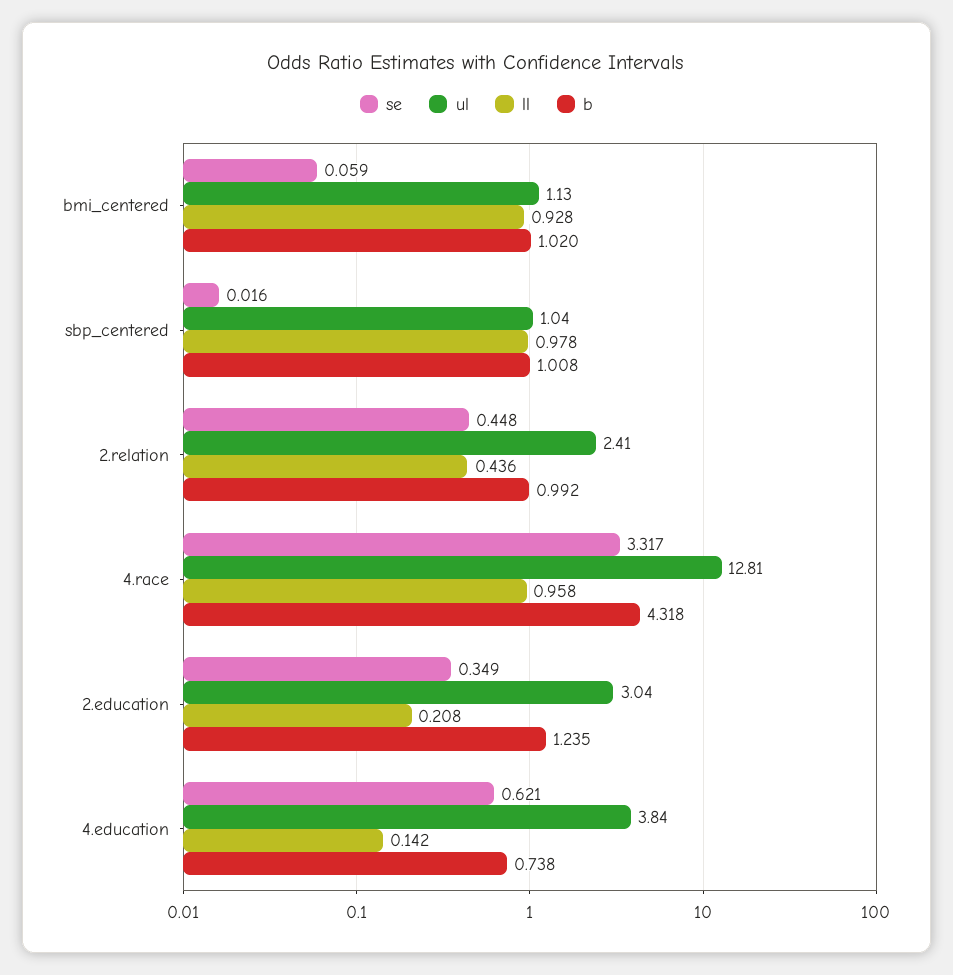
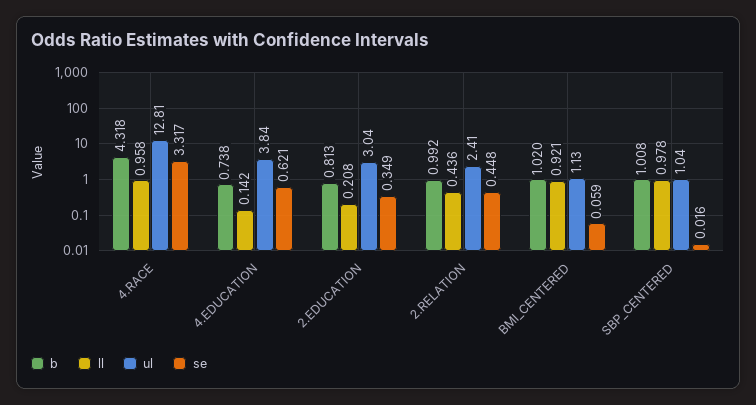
ll, bmi_centered: 0.928 -> 0.921
b, 2.education: 1.235 -> 0.813

